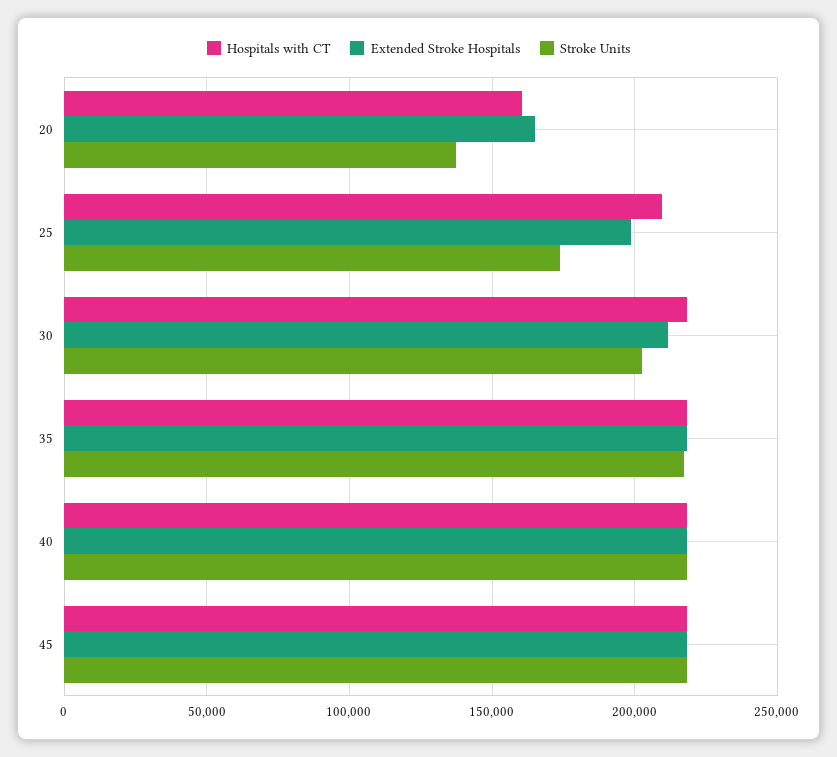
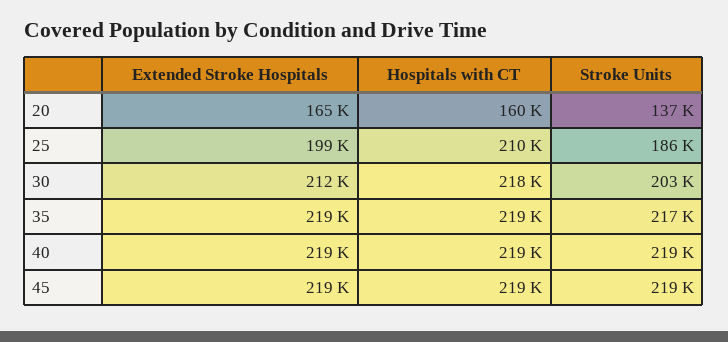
Stroke Units, 25: 175000 -> 186000

